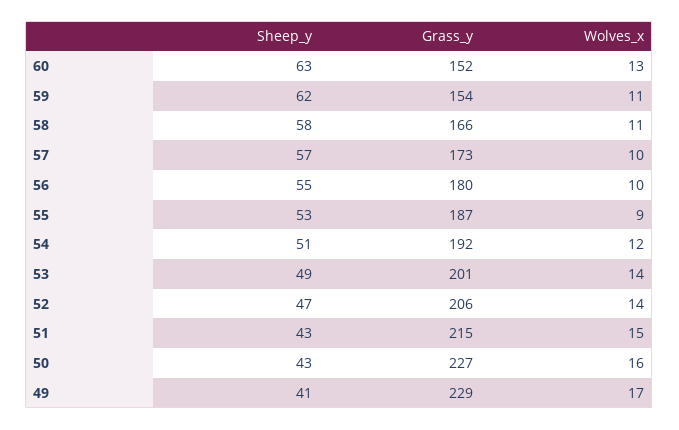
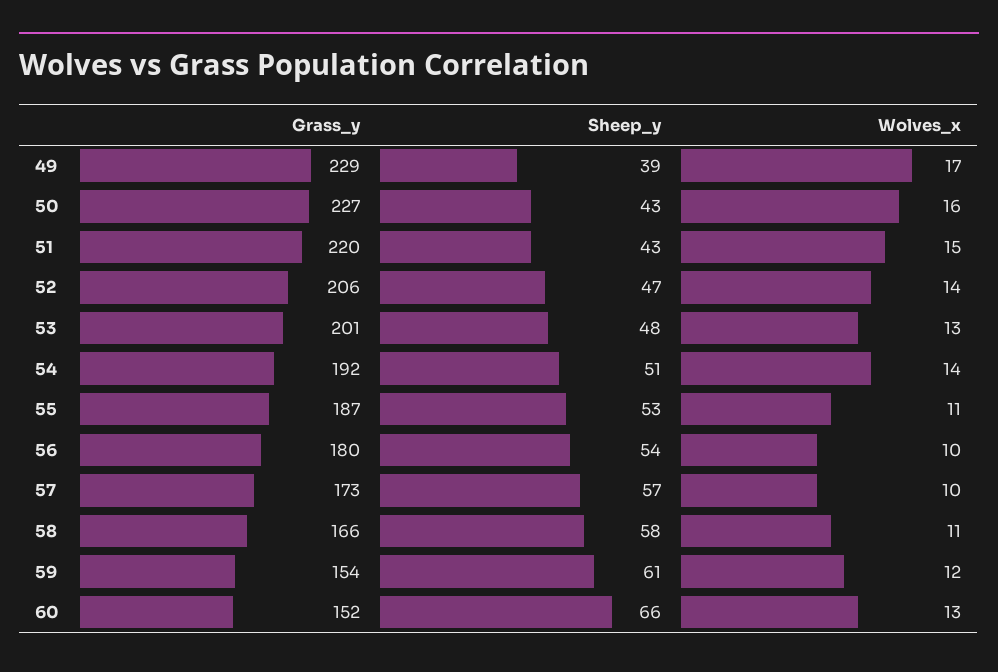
Sheep_y, 60: 63 -> 66
Sheep_y, 59: 62 -> 61
Wolves_x, 59: 11 -> 12
Sheep_y, 56: 55 -> 54
Wolves_x, 55: 9 -> 11
Wolves_x, 54: 12 -> 14
Sheep_y, 53: 49 -> 48
Wolves_x, 53: 14 -> 13
Grass_y, 51: 215 -> 220
Sheep_y, 49: 41 -> 39

